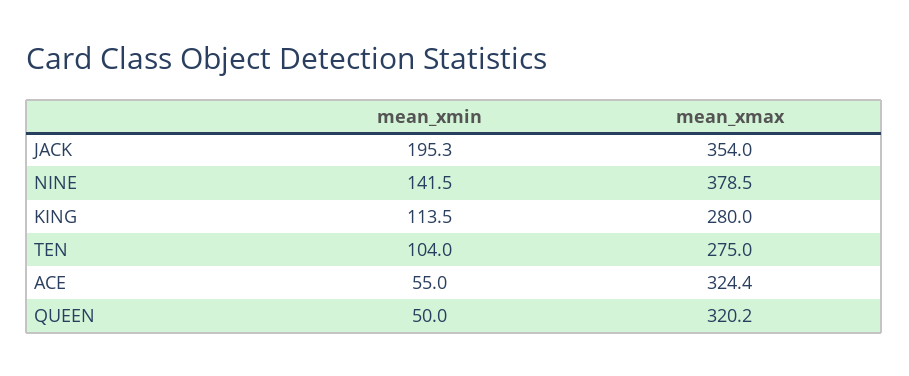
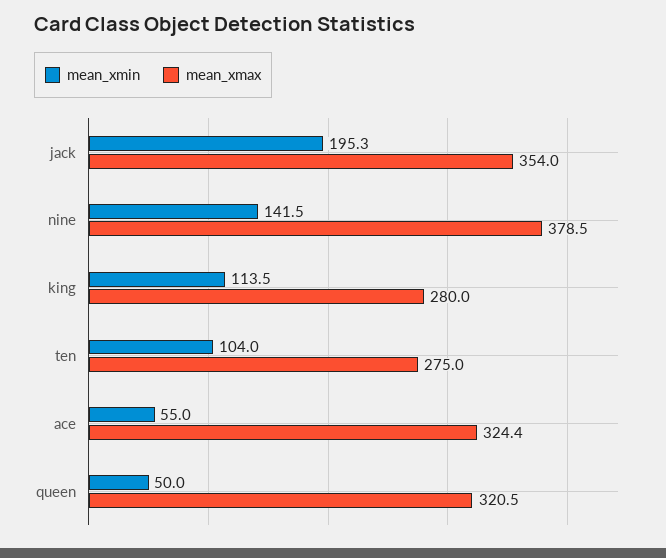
mean_xmax, QUEEN: 320.2 -> 320.5

